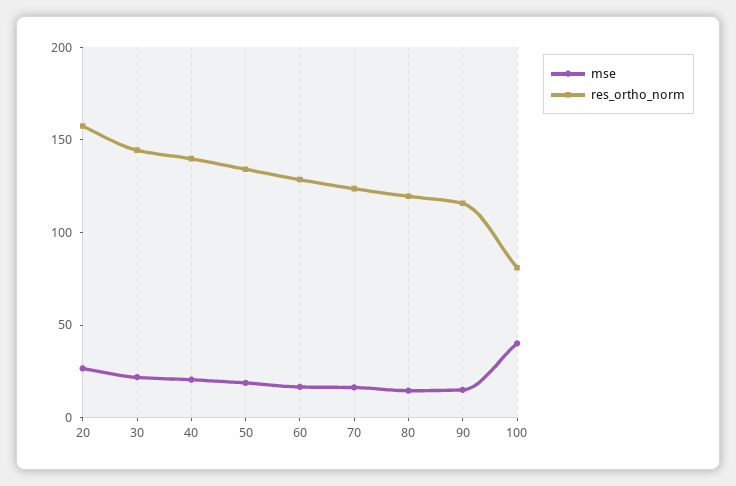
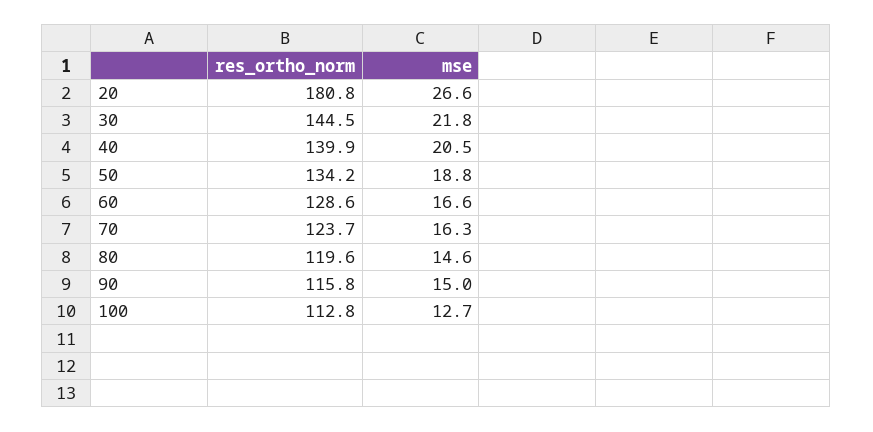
res_ortho_norm, 20: 160 -> 180.8
mse, 100: 40 -> 12.7
res_ortho_norm, 100: 80 -> 112.8

